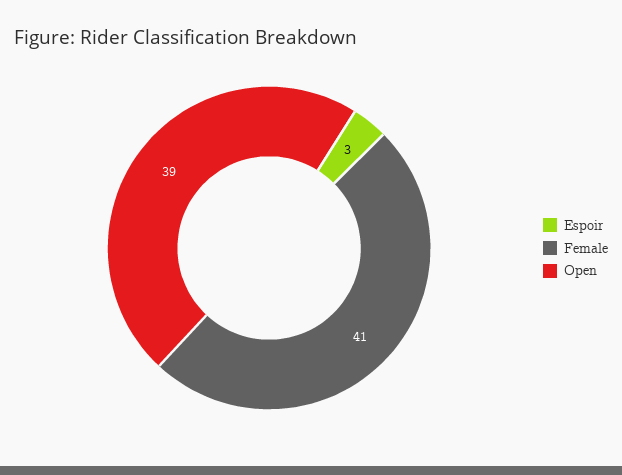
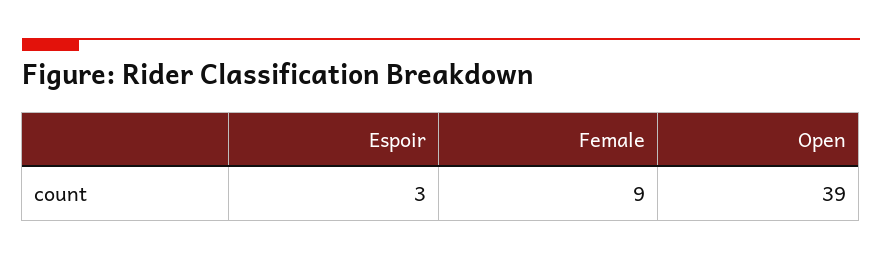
Female: 41 -> 9

